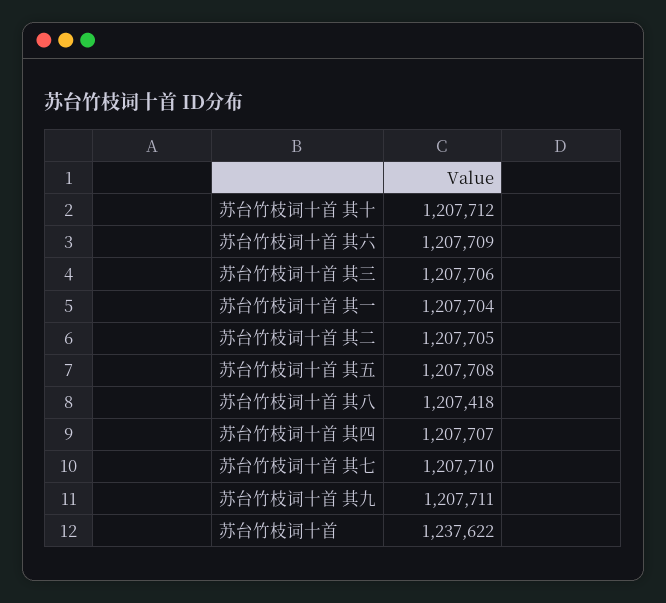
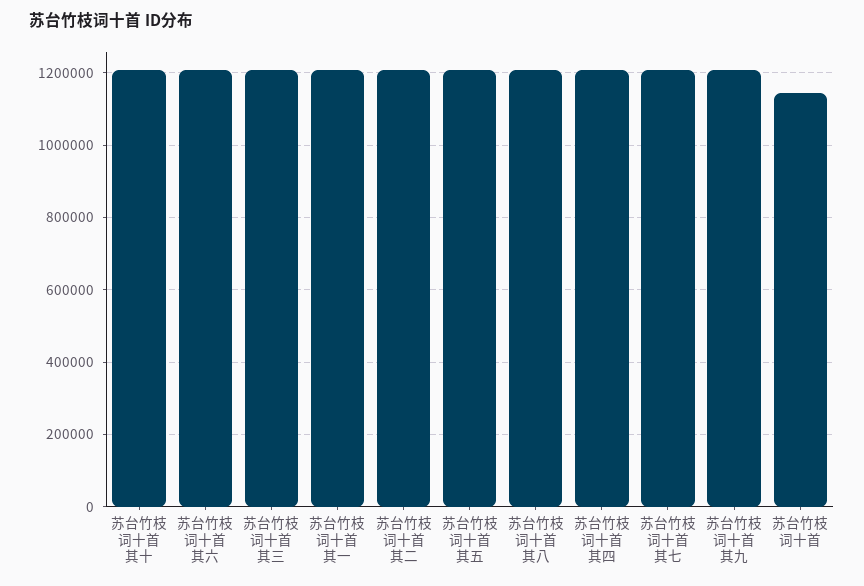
苏台竹枝词十首: 1237622 -> 1140000

